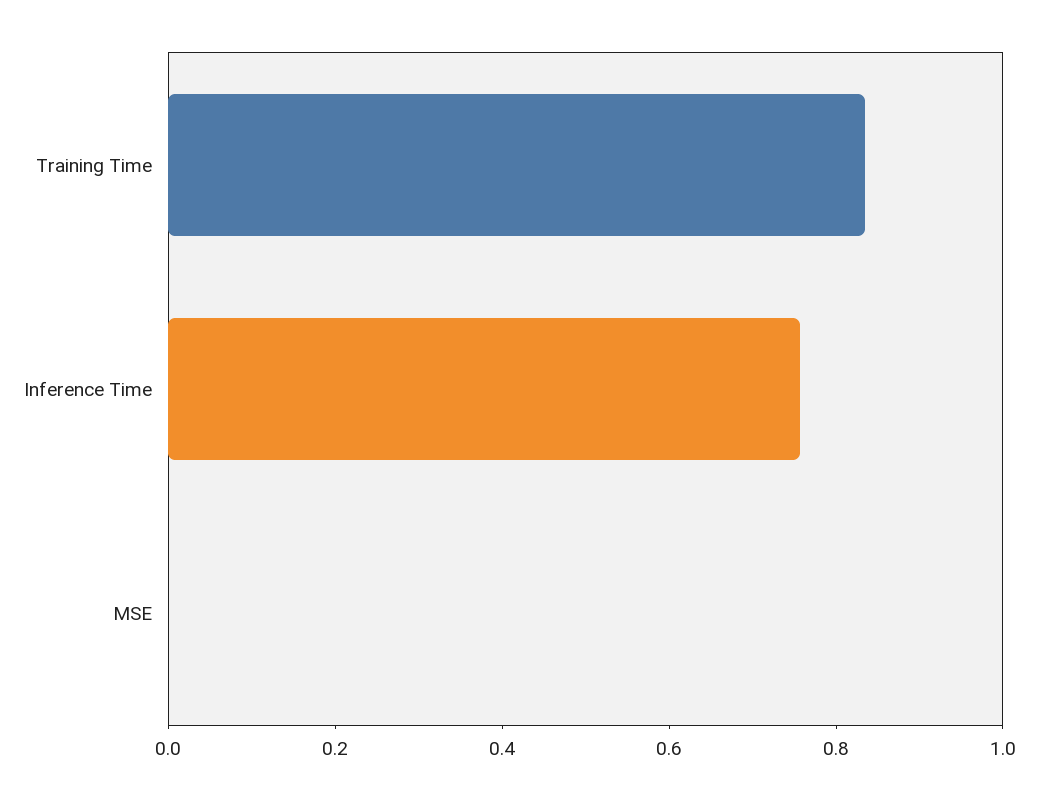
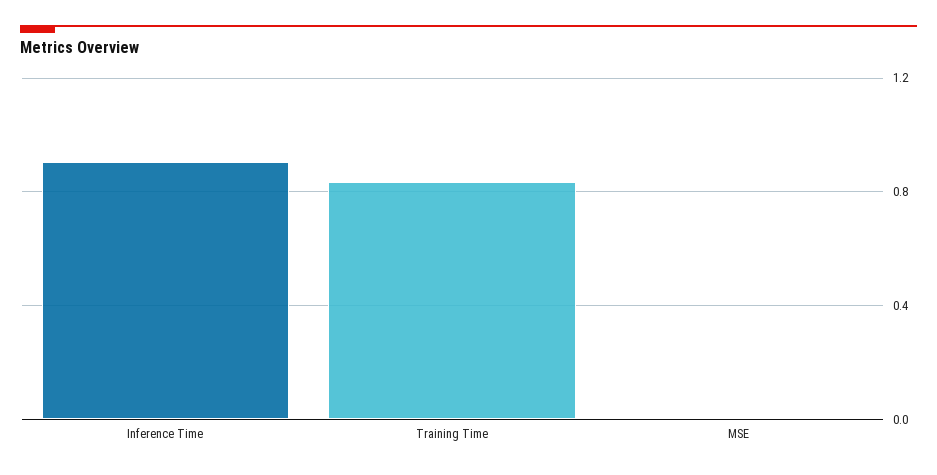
Inference Time: 0.75 -> 0.9

